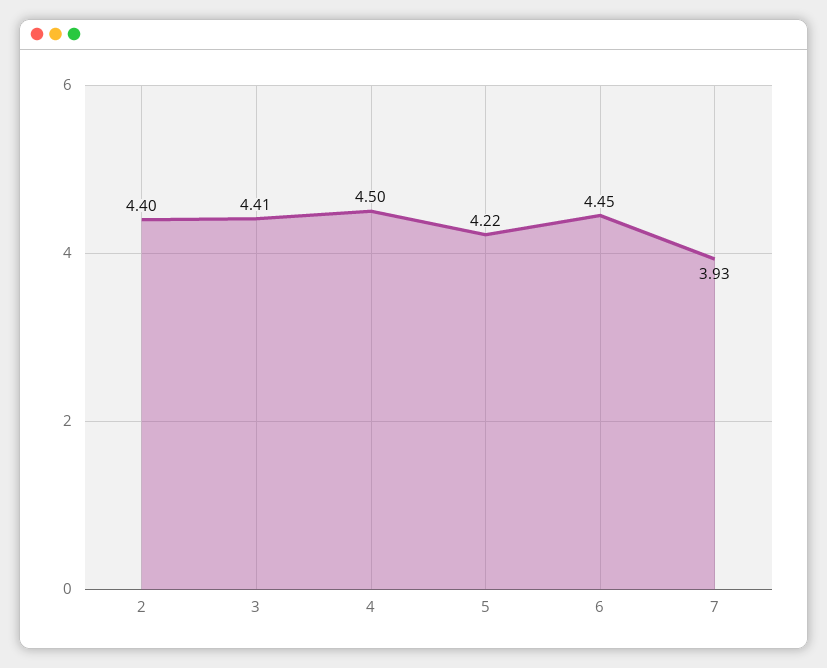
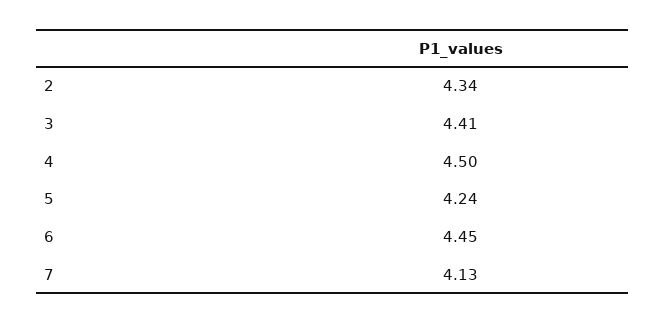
2: 4.4 -> 4.34
5: 4.22 -> 4.24
7: 3.93 -> 4.13

